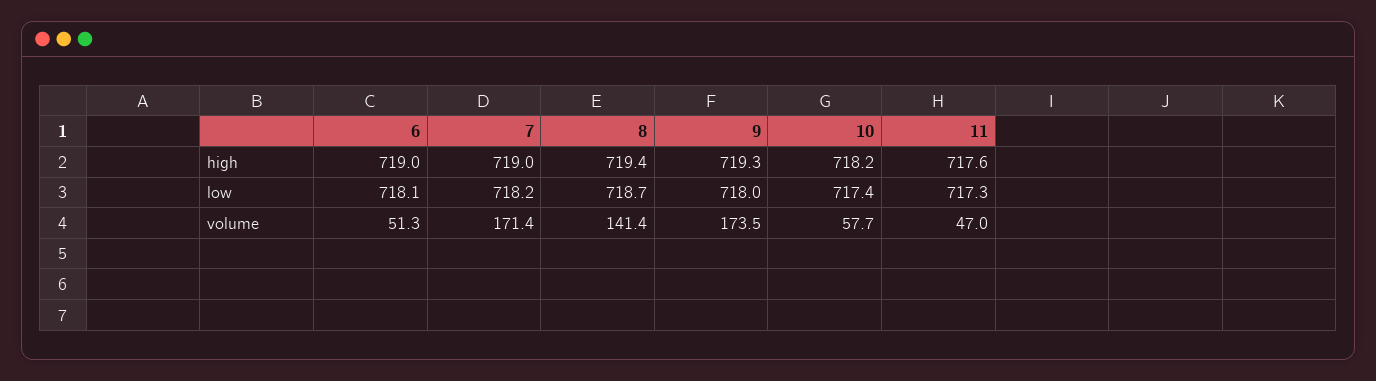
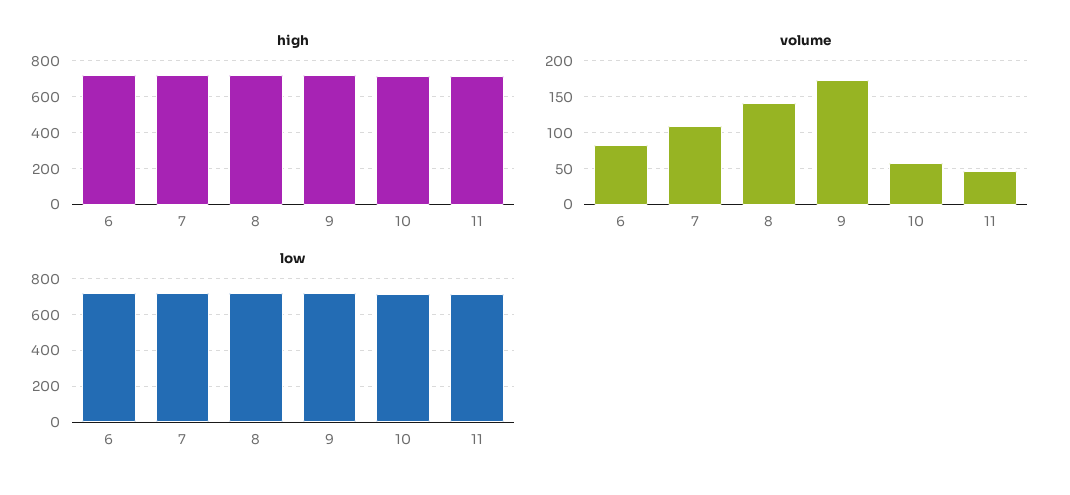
volume, 6: 51.3 -> 80
volume, 7: 171.4 -> 110

